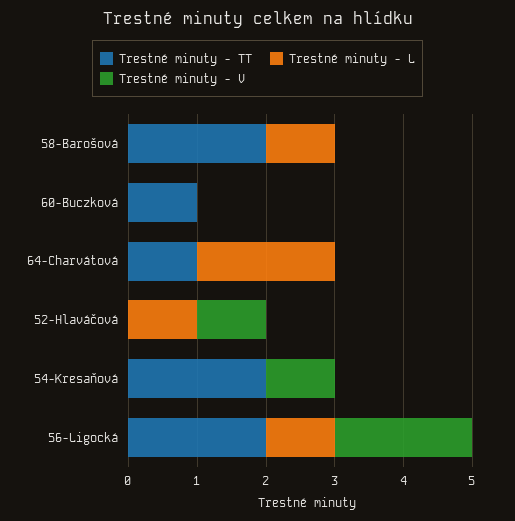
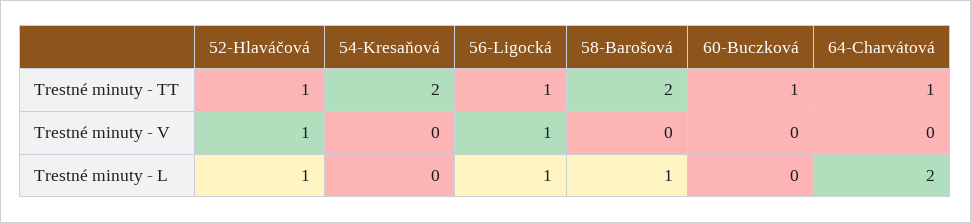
Trestné minuty - TT, 52-Hlaváčová: 0 -> 1
Trestné minuty - V, 54-Kresaňová: 1 -> 0
Trestné minuty - TT, 56-Ligocká: 2 -> 1
Trestné minuty - V, 56-Ligocká: 2 -> 1

